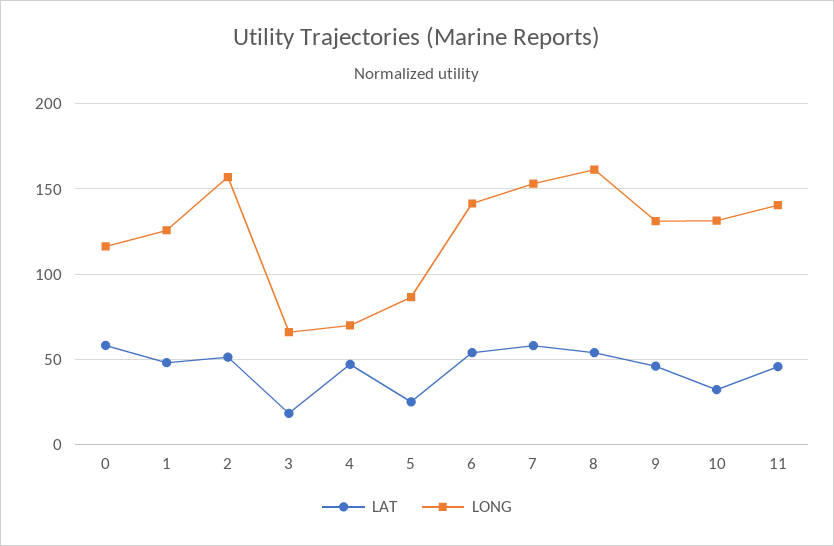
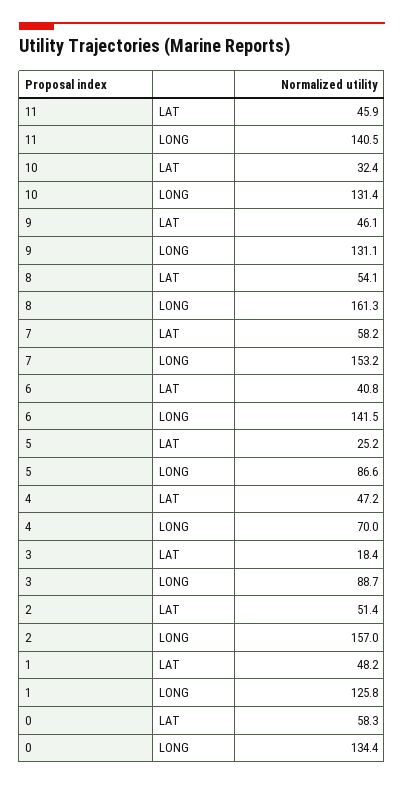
LONG, 0: 115 -> 134.4
LONG, 3: 65 -> 88.7
LAT, 6: 55 -> 40.8

